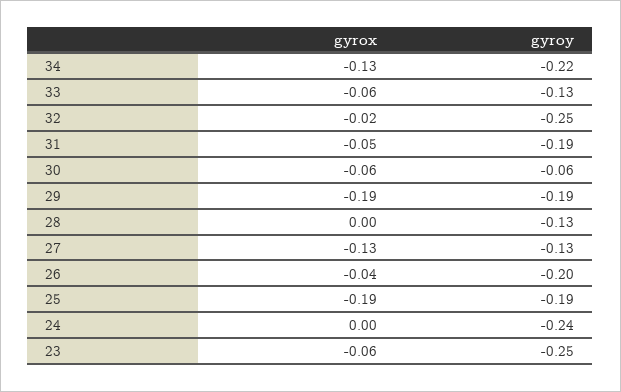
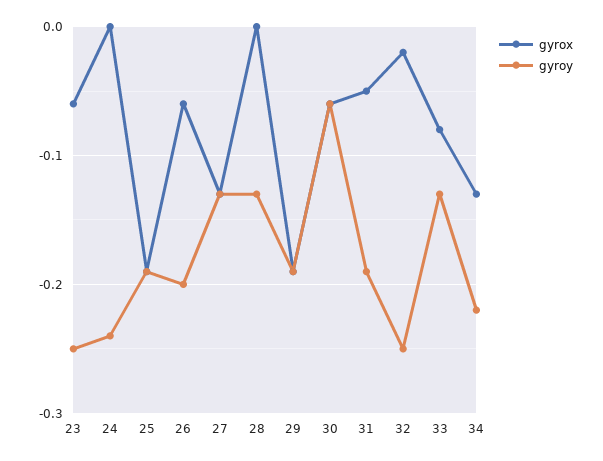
gyrox, 33: -0.06 -> -0.08
gyrox, 26: -0.04 -> -0.06

